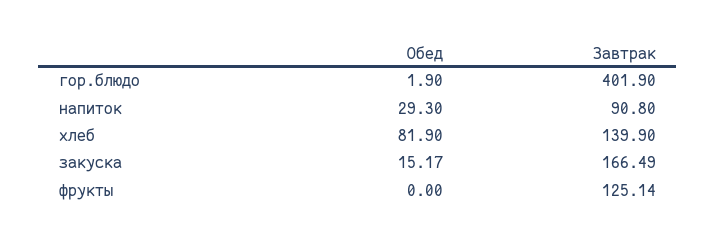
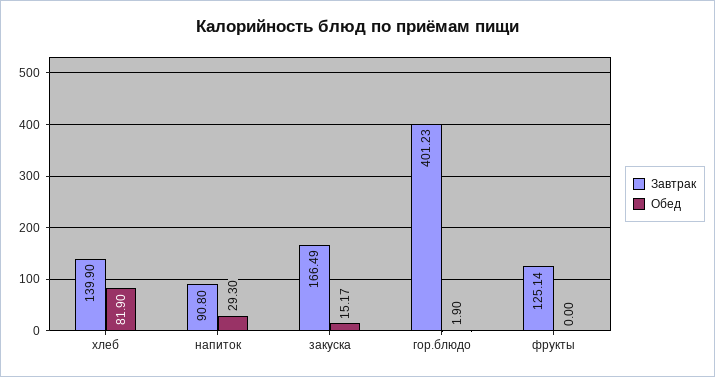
Завтрак, гор.блюдо: 401.9 -> 401.23

